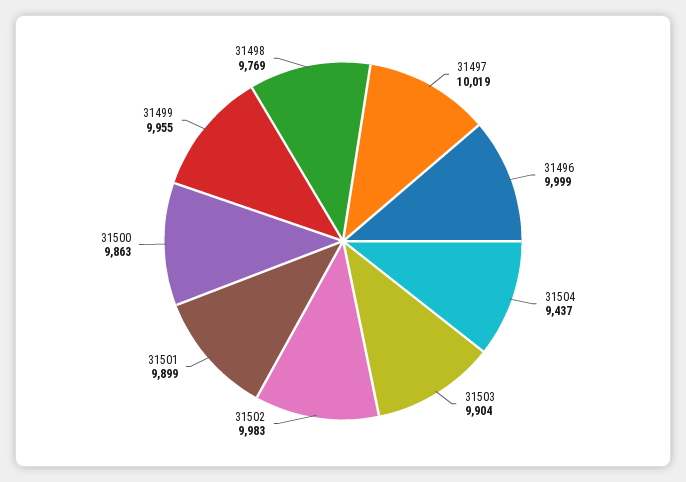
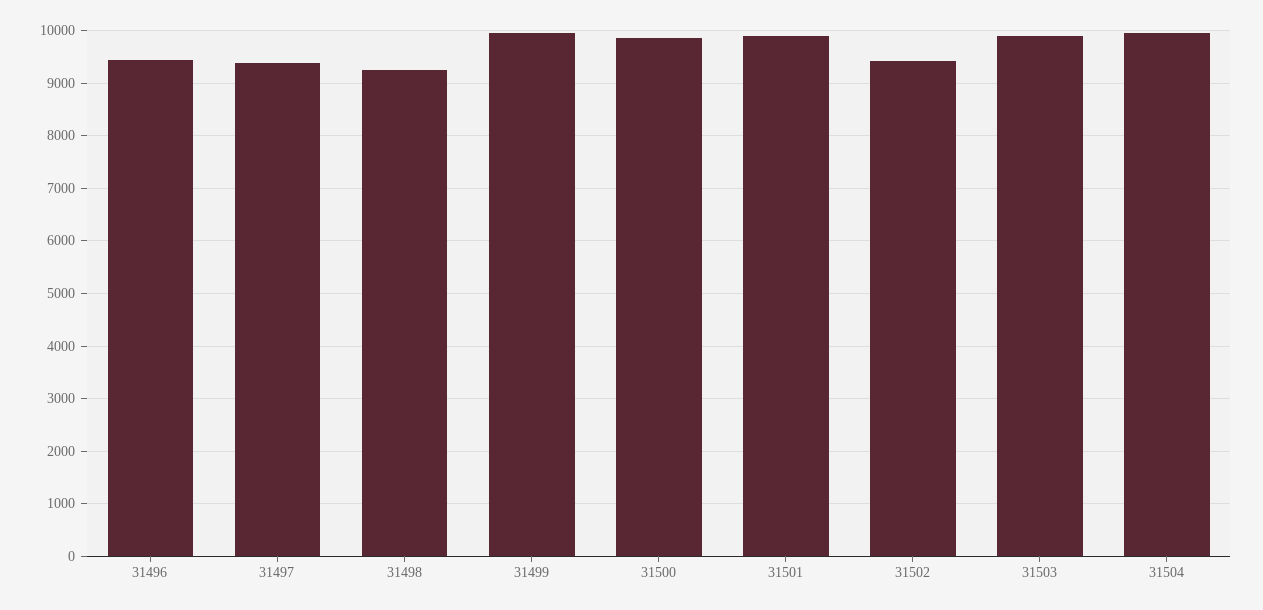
31497: 10019 -> 9400
31496: 9999 -> 9400
31504: 9437 -> 10000
31502: 9983 -> 9400
31498: 9769 -> 9200

